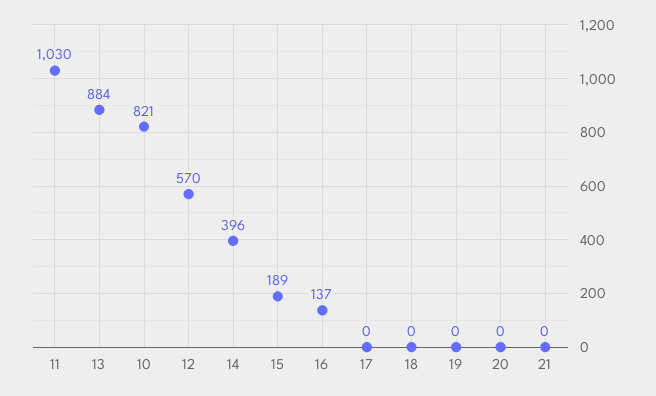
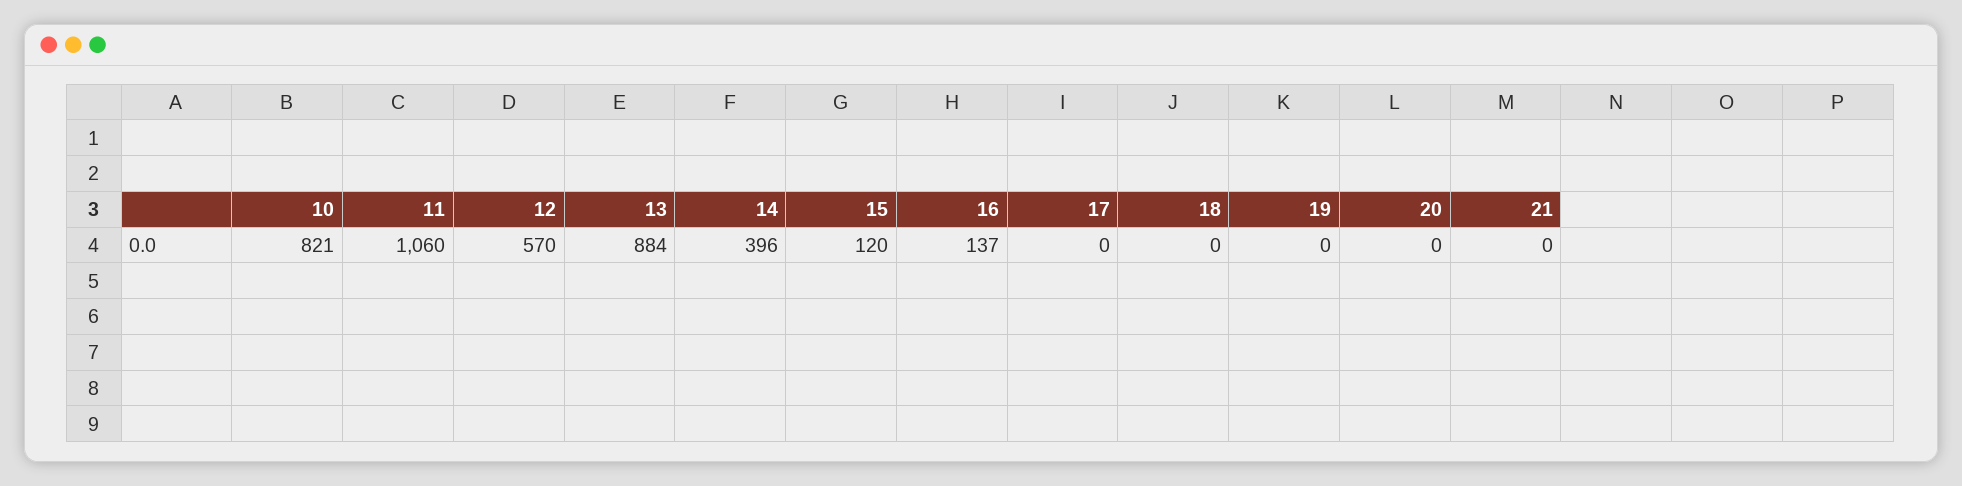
11: 1030 -> 1060
15: 189 -> 120

